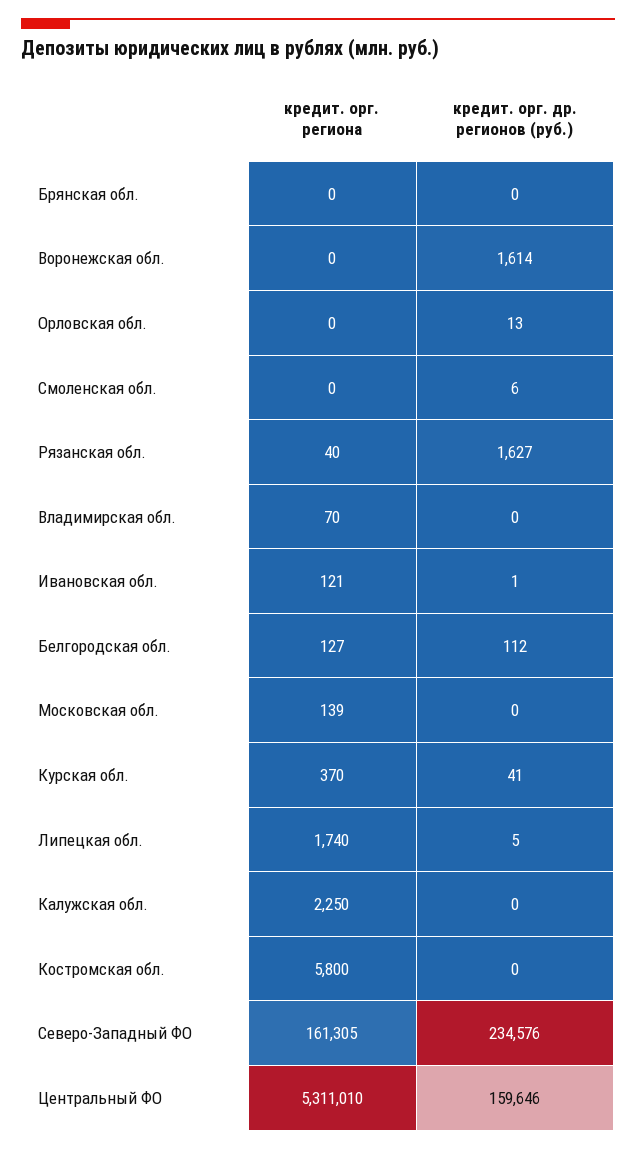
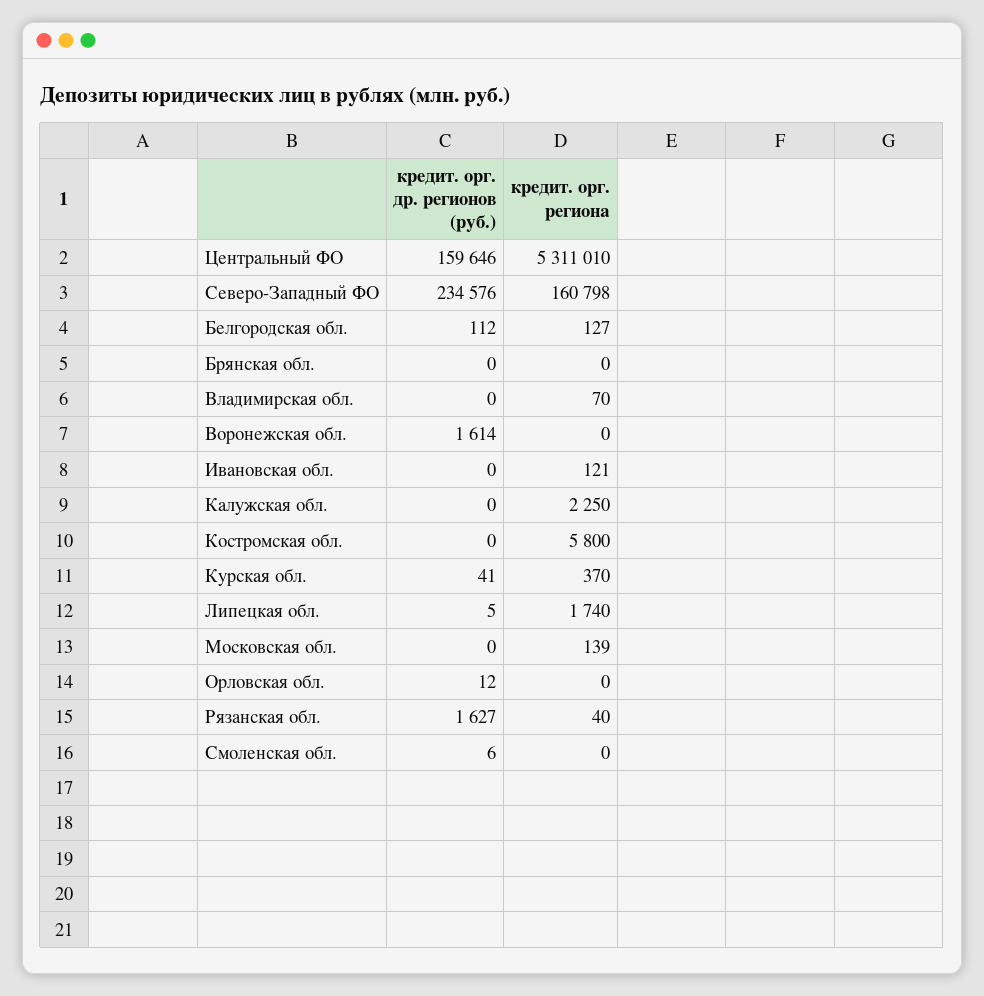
кредит. орг. др. регионов (руб.), Орловская обл.: 13 -> 12
кредит. орг. др. регионов (руб.), Ивановская обл.: 1 -> 0
кредит. орг. региона, Северо-Западный ФО: 161305 -> 160798

